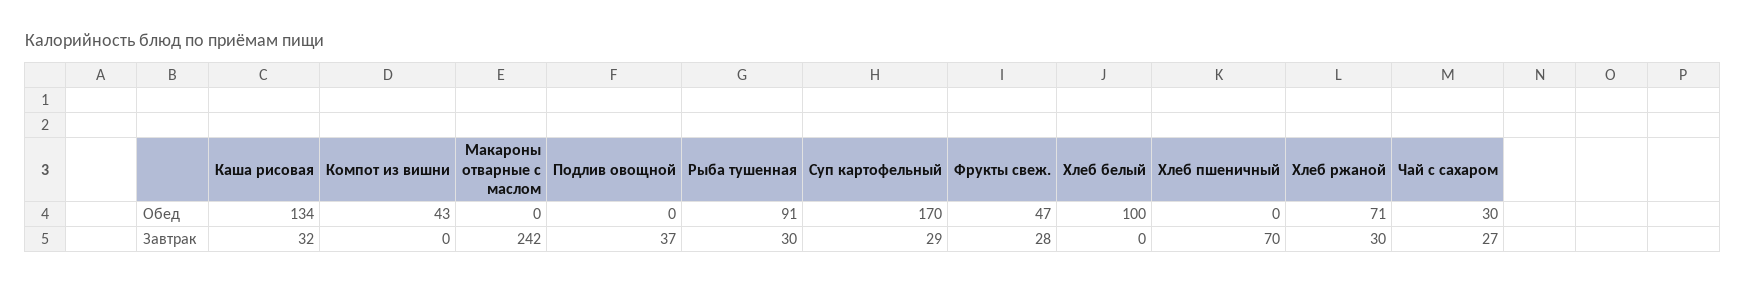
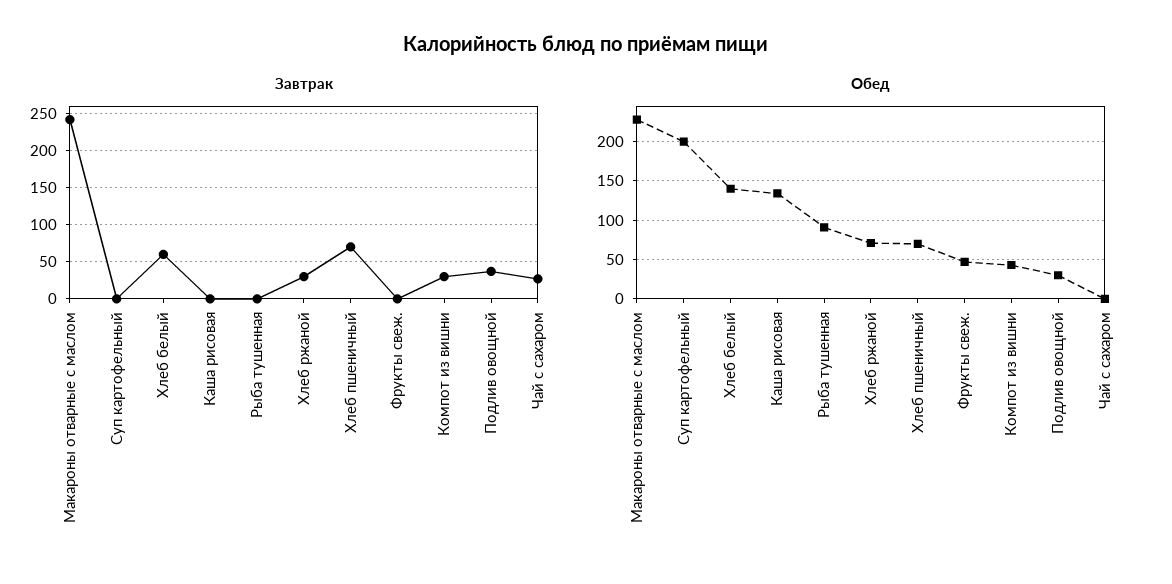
Обед, Макароны отварные с маслом: 0 -> 230
Обед, Подлив овощной: 0 -> 30
Обед, Суп картофельный: 170 -> 200
Обед, Хлеб белый: 100 -> 140
Обед, Хлеб пшеничный: 0 -> 70
Обед, Чай с сахаром: 30 -> 0
Завтрак, Каша рисовая: 32 -> 0
Завтрак, Компот из вишни: 0 -> 30
Завтрак, Рыба тушенная: 30 -> 0
Завтрак, Суп картофельный: 29 -> 0
Завтрак, Фрукты свеж.: 28 -> 0
Завтрак, Хлеб белый: 0 -> 60

